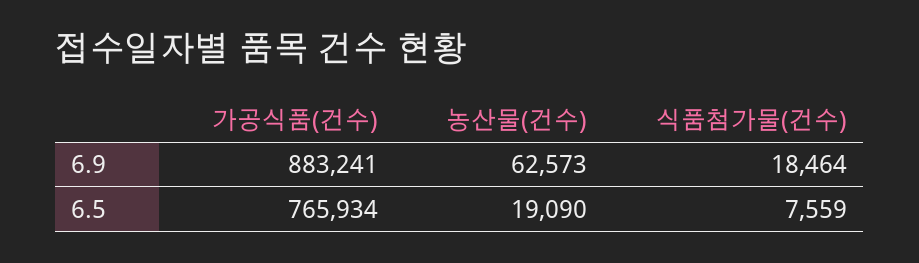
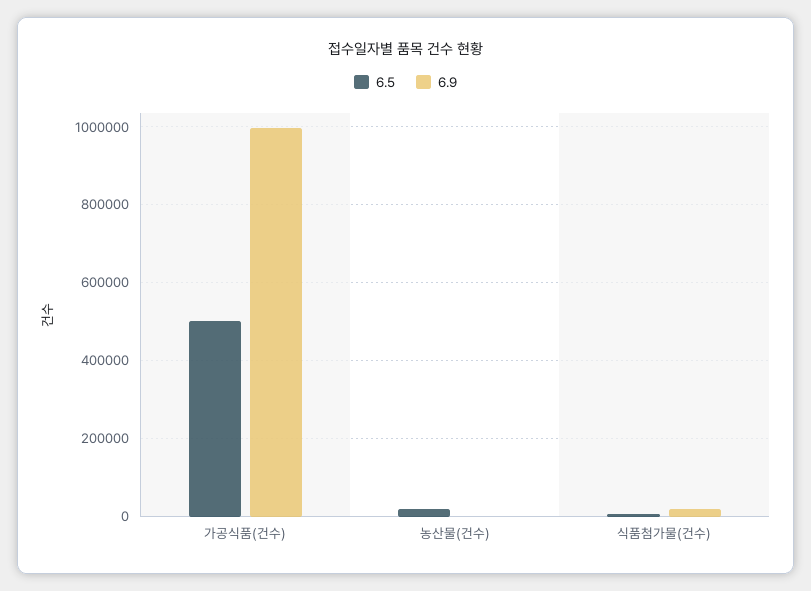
6.9, 가공식품(건수): 883241 -> 1000000
6.9, 농산물(건수): 62573 -> 0
6.5, 가공식품(건수): 765934 -> 500000

